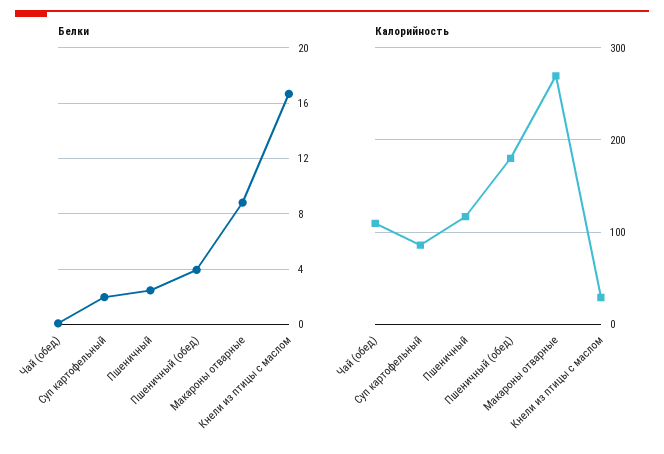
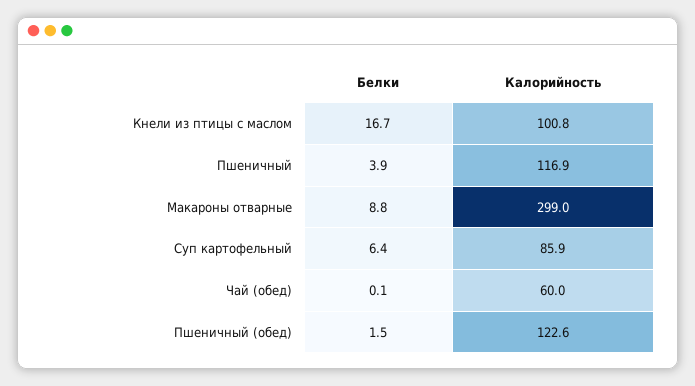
Белки, Суп картофельный: 2 -> 6.4
Белки, Пшеничный: 2.5 -> 3.9
Белки, Пшеничный (обед): 4 -> 1.5
Калорийность, Чай (обед): 110 -> 60
Калорийность, Пшеничный (обед): 180 -> 122.6
Калорийность, Макароны отварные: 270 -> 299
Калорийность, Кнели из птицы с маслом: 30 -> 100.8

